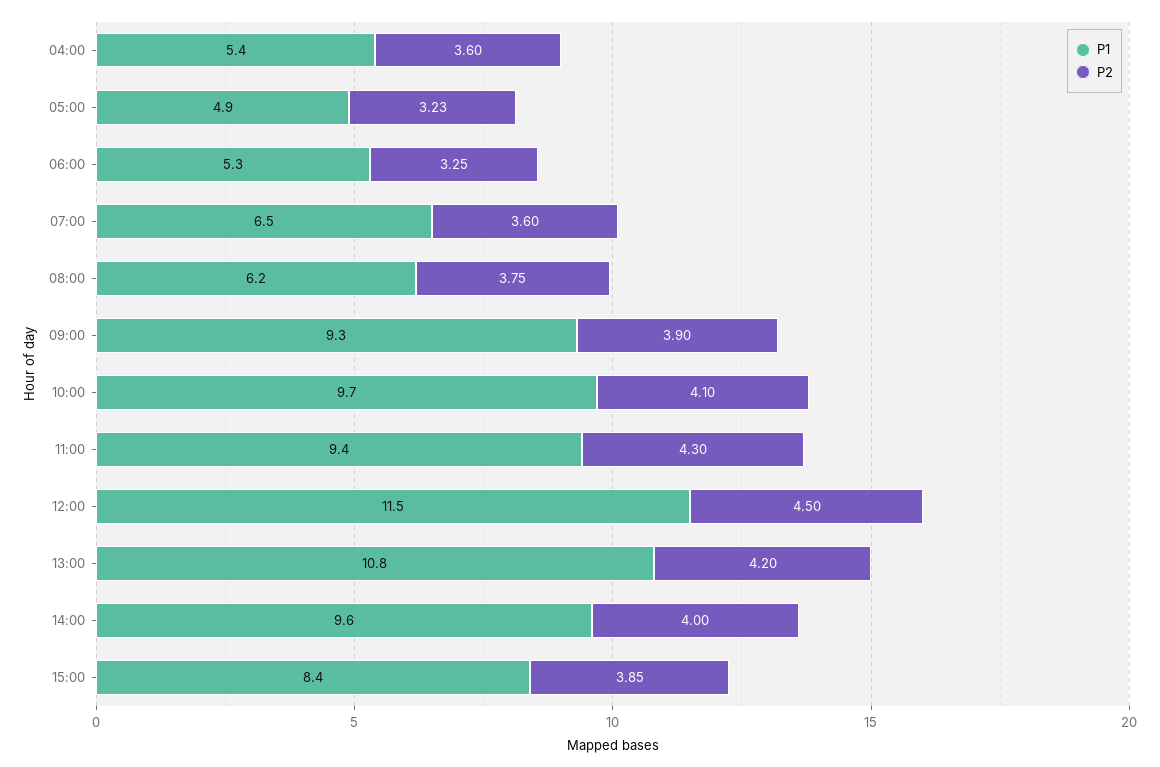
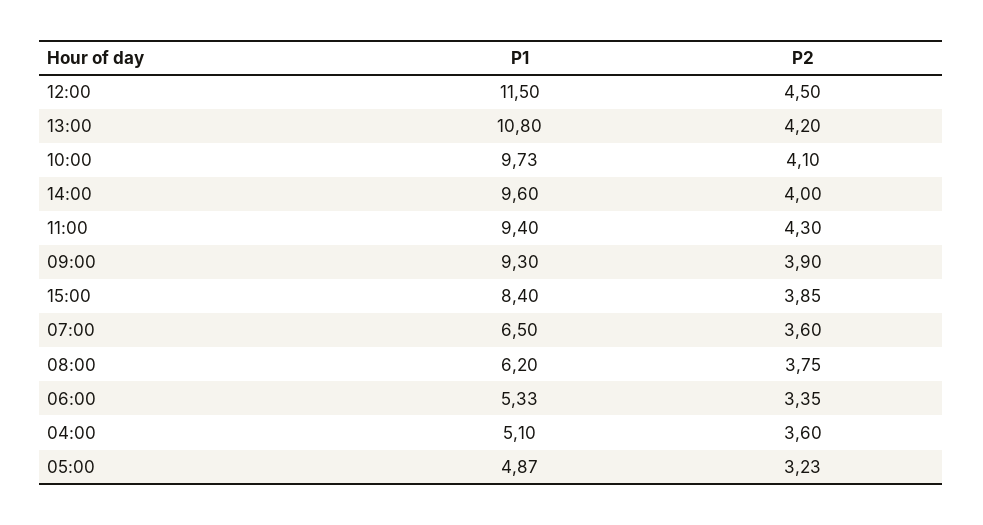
P1, 04:00: 5.4 -> 5.1
P2, 06:00: 3.25 -> 3.35

